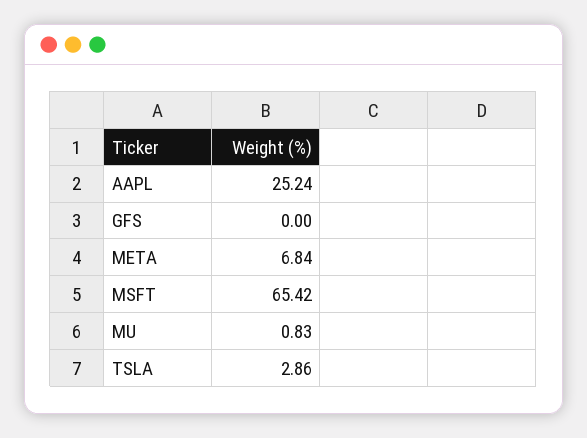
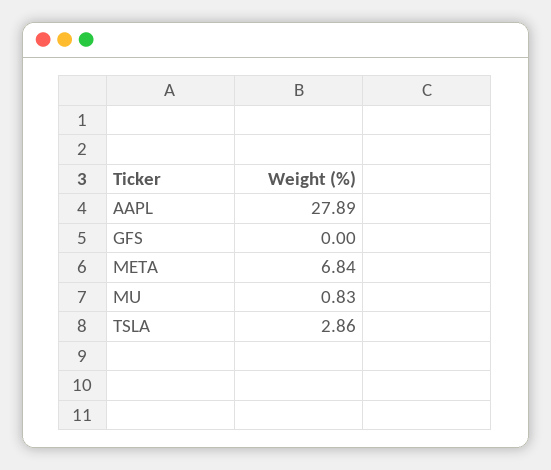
AAPL: 25.24 -> 27.89
MSFT: 65.42 -> none

